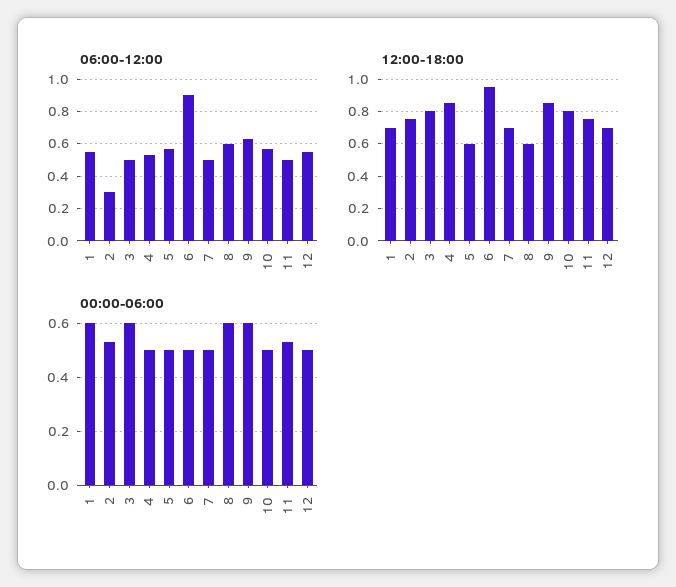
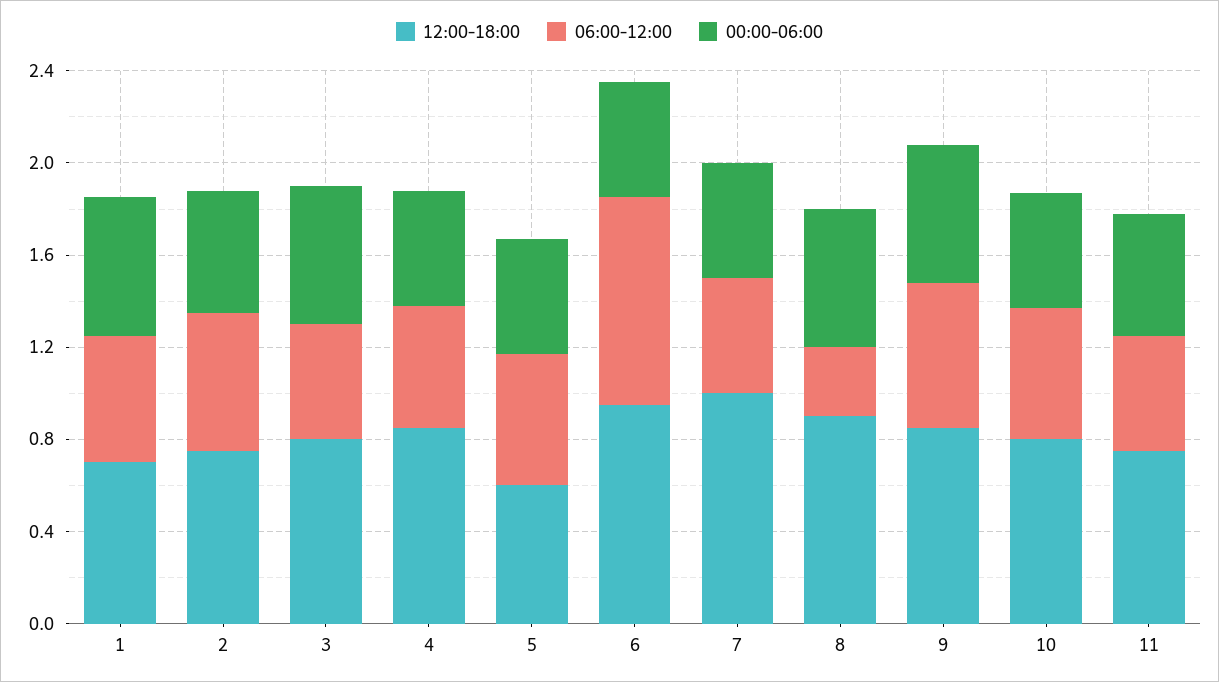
06:00-12:00, 2: 0.3 -> 0.6
06:00-12:00, 8: 0.6 -> 0.3
06:00-12:00, 12: 0.55 -> none
12:00-18:00, 7: 0.7 -> 1
12:00-18:00, 8: 0.6 -> 0.9
12:00-18:00, 12: 0.7 -> none
00:00-06:00, 12: 0.5 -> none

